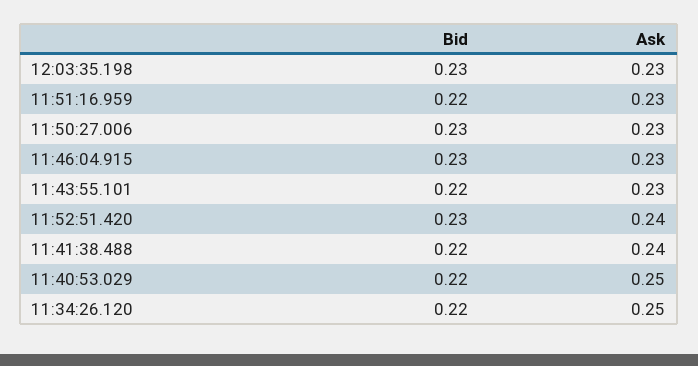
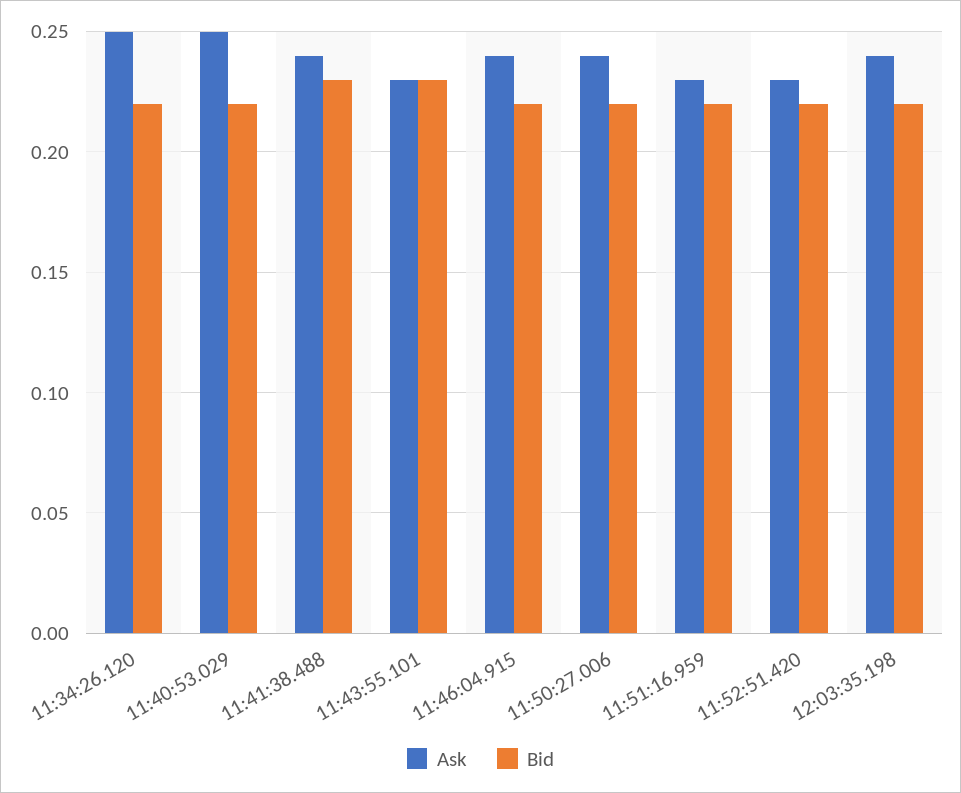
Bid, 12:03:35.198: 0.23 -> 0.22
Ask, 12:03:35.198: 0.23 -> 0.24
Bid, 11:50:27.006: 0.23 -> 0.22
Ask, 11:50:27.006: 0.23 -> 0.24
Bid, 11:46:04.915: 0.23 -> 0.22
Ask, 11:46:04.915: 0.23 -> 0.24
Bid, 11:43:55.101: 0.22 -> 0.23
Bid, 11:52:51.420: 0.23 -> 0.22
Ask, 11:52:51.420: 0.24 -> 0.23
Bid, 11:41:38.488: 0.22 -> 0.23

